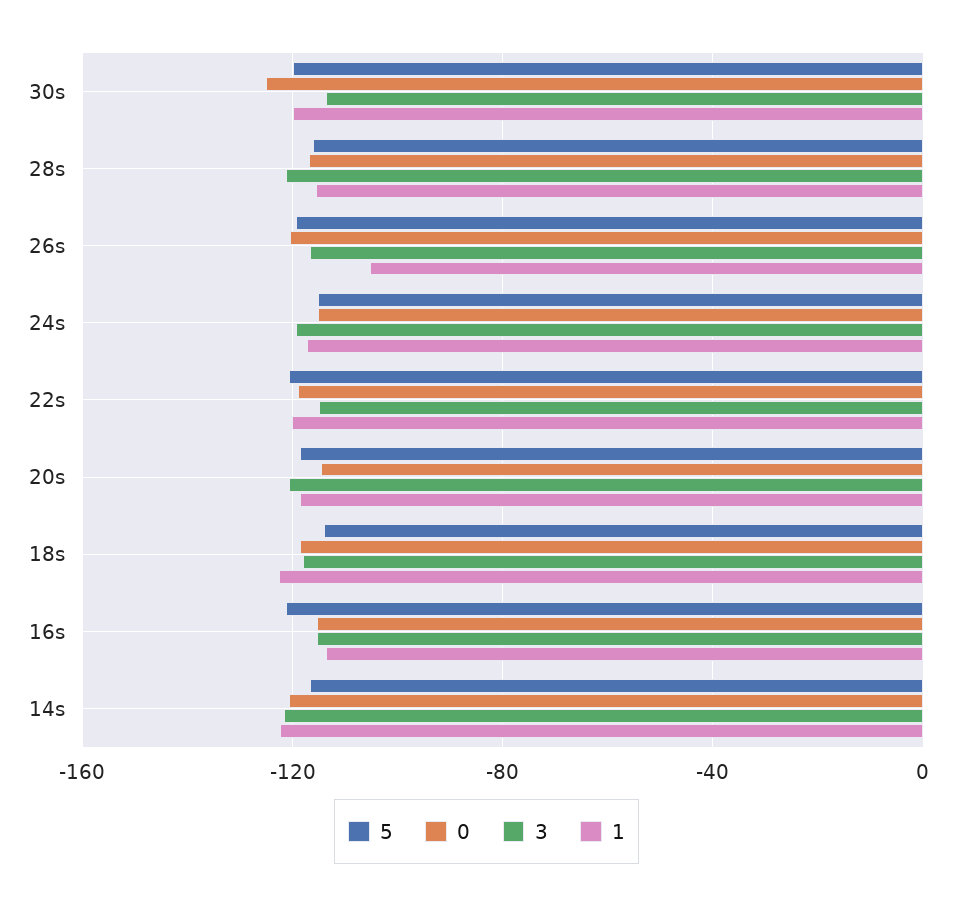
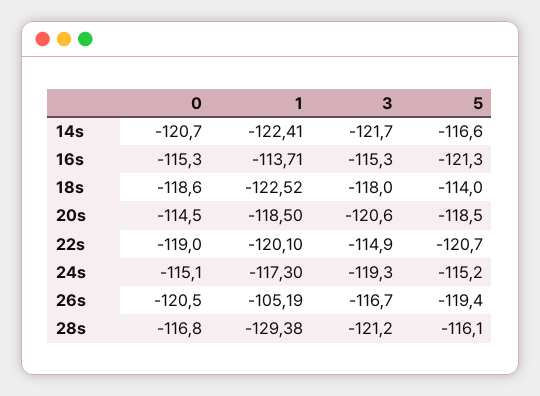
5, 30s: -120 -> none
0, 30s: -125 -> none
3, 30s: -115 -> none
1, 30s: -120 -> none
1, 28s: -115 -> -129.38

